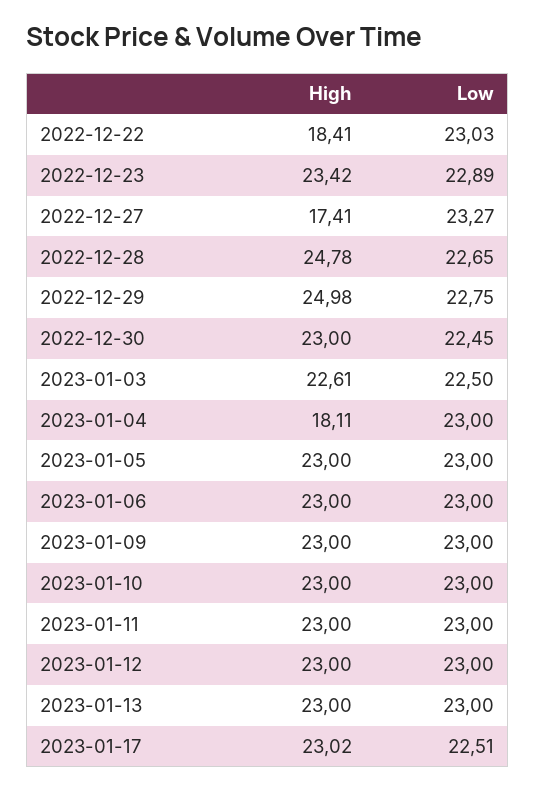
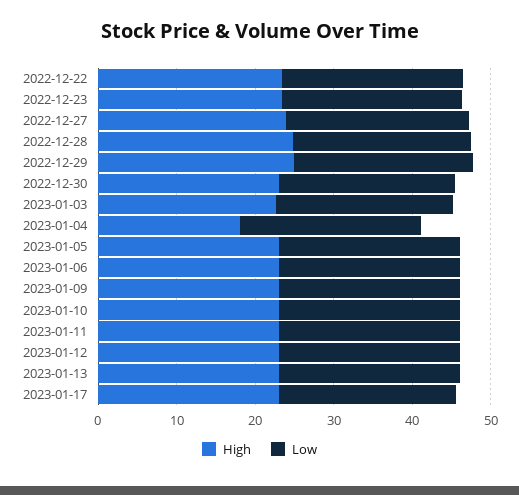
High, 2022-12-22: 18.41 -> 24
High, 2022-12-27: 17.41 -> 24

